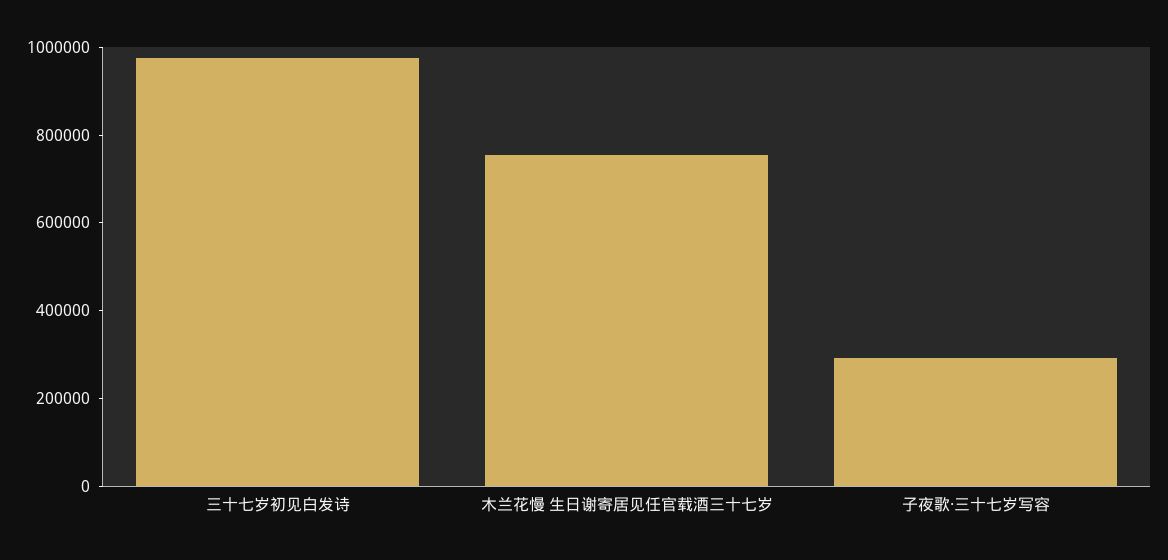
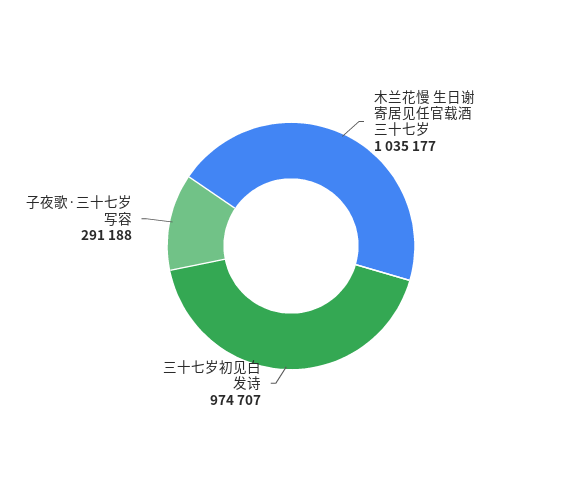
木兰花慢 生日谢寄居见任官载酒三十七岁: 750000 -> 1035177

